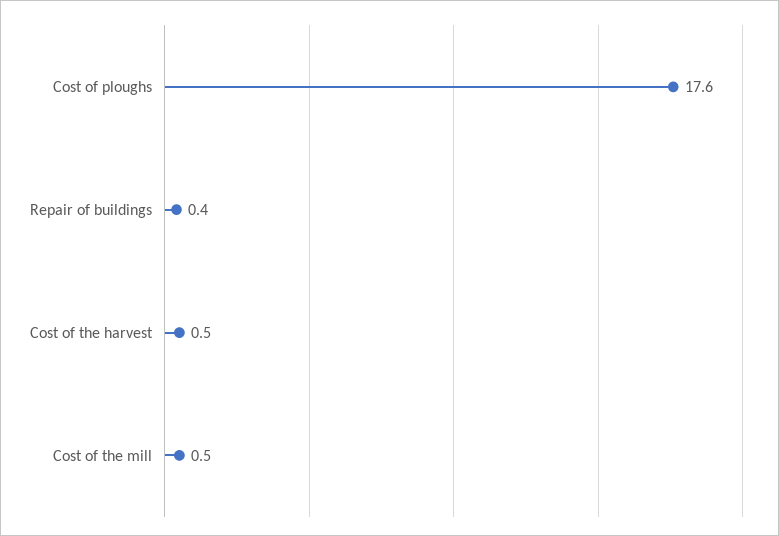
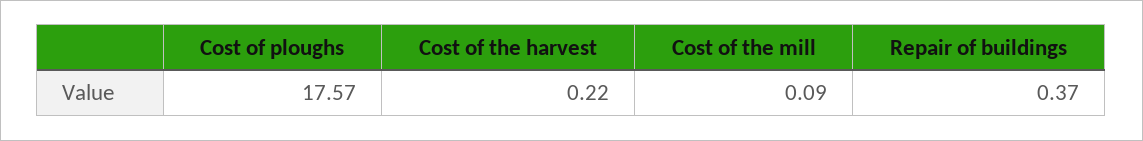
Cost of the harvest: 0.5 -> 0.22
Cost of the mill: 0.5 -> 0.09

